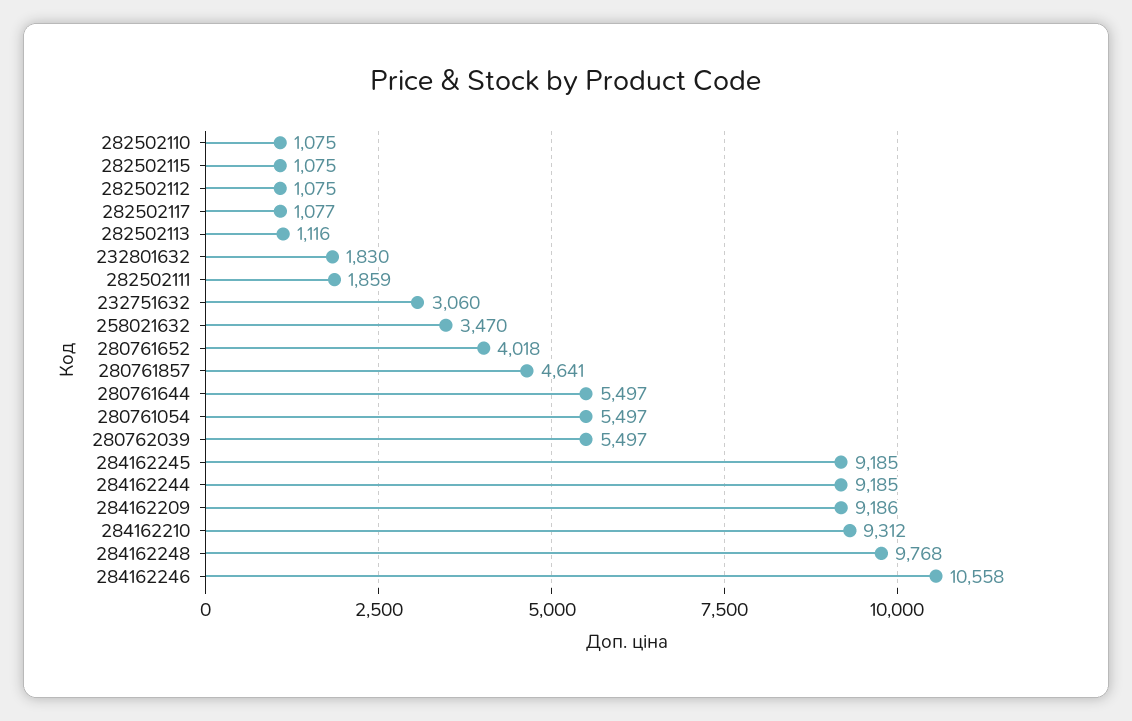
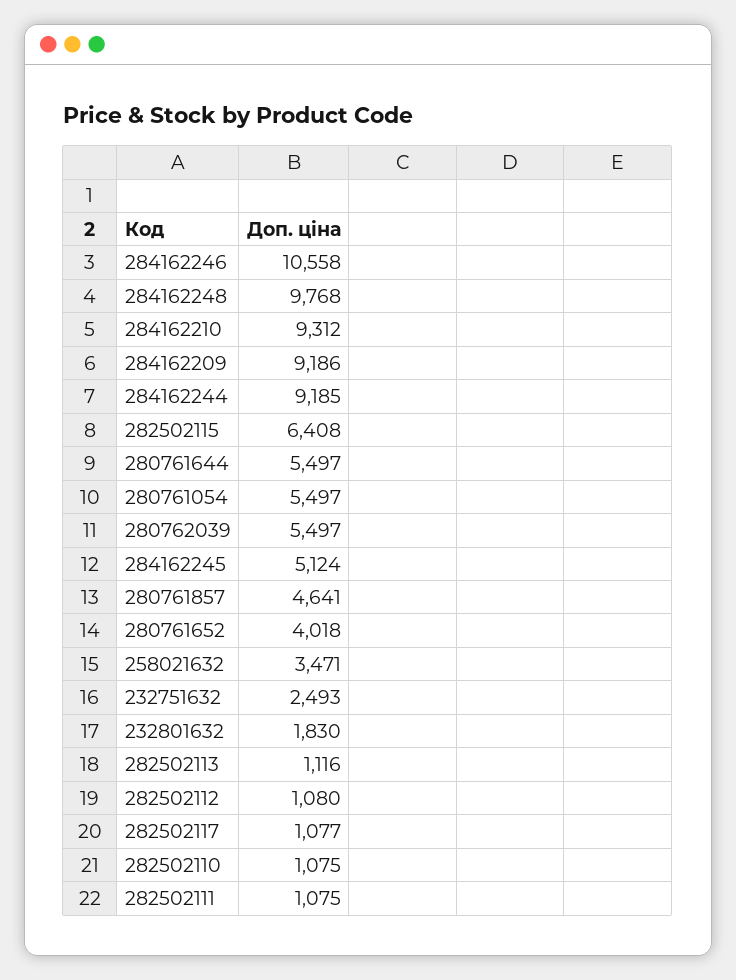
282502115: 1075 -> 6408
282502112: 1075 -> 1080
282502111: 1859 -> 1075
232751632: 3060 -> 2493
258021632: 3470 -> 3471
284162245: 9185 -> 5124

